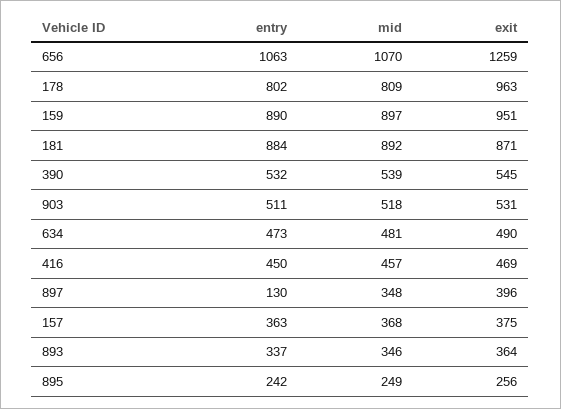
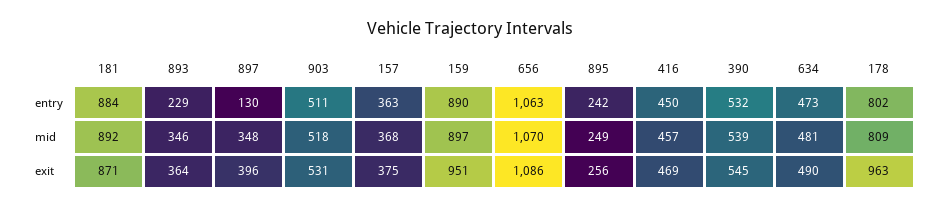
exit, 656: 1259 -> 1086
entry, 893: 337 -> 229

